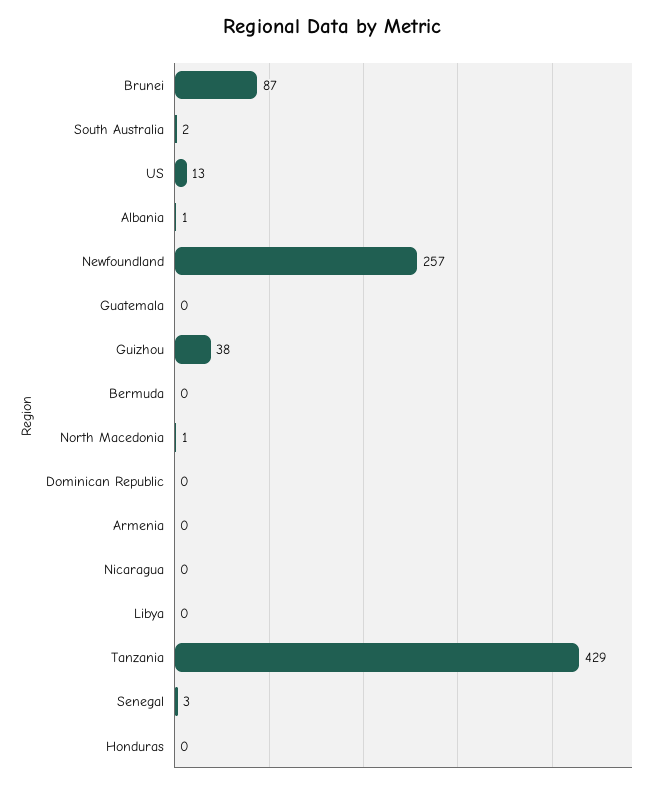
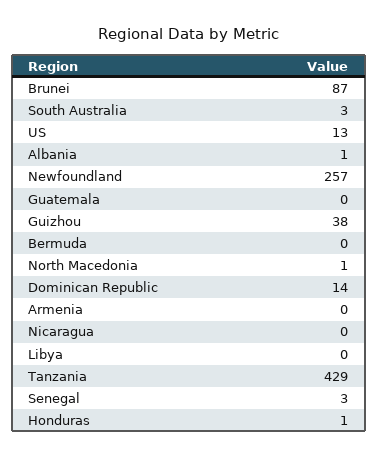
South Australia: 2 -> 3
Dominican Republic: 0 -> 14
Honduras: 0 -> 1

